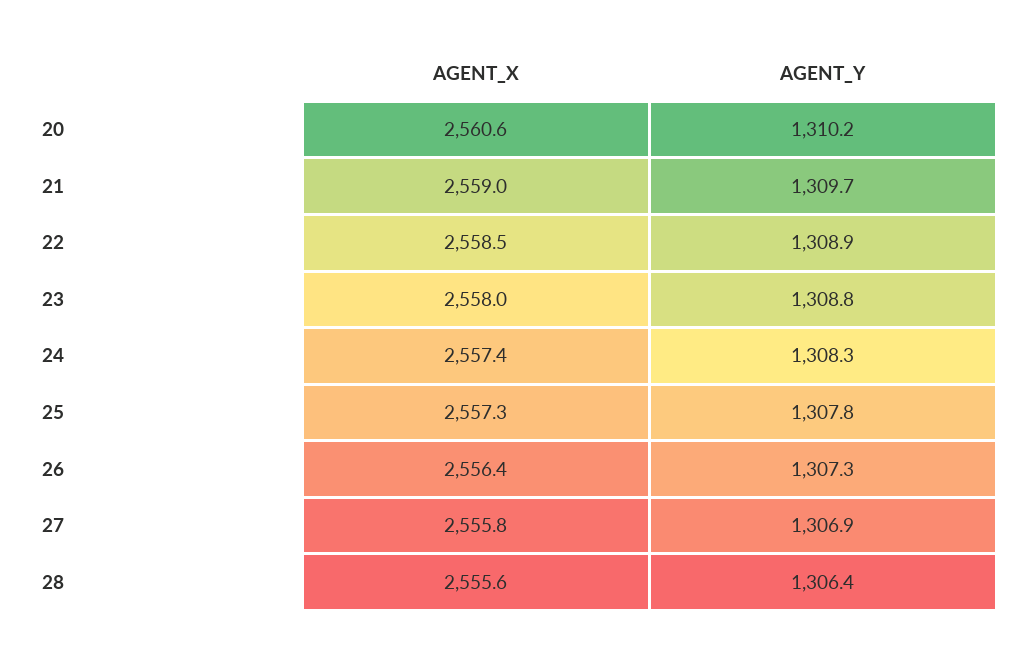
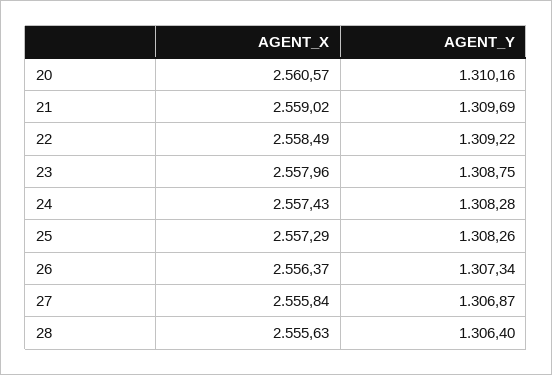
AGENT_Y, 22: 1308.9 -> 1309.22
AGENT_Y, 25: 1307.8 -> 1308.26

